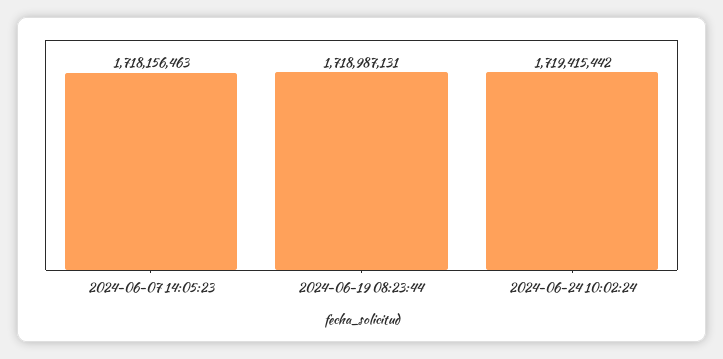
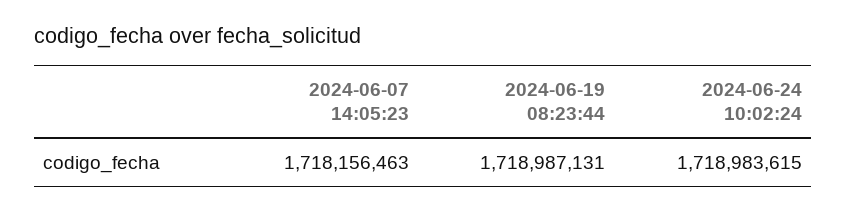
2024-06-24 10:02:24: 1719415442 -> 1718983615

